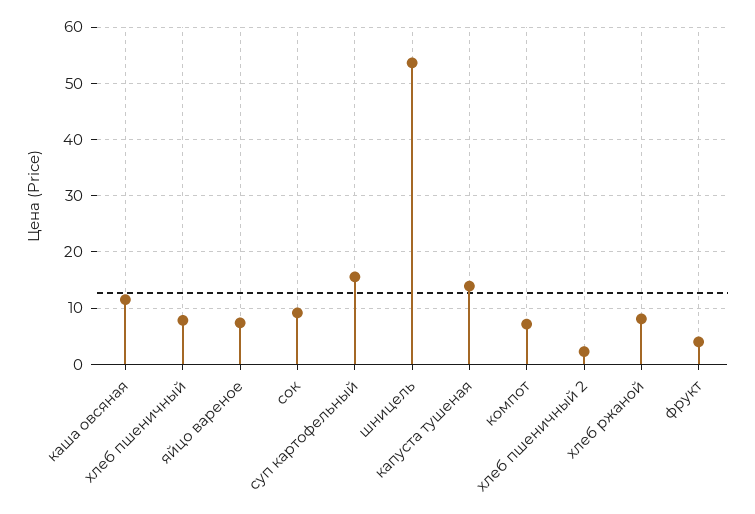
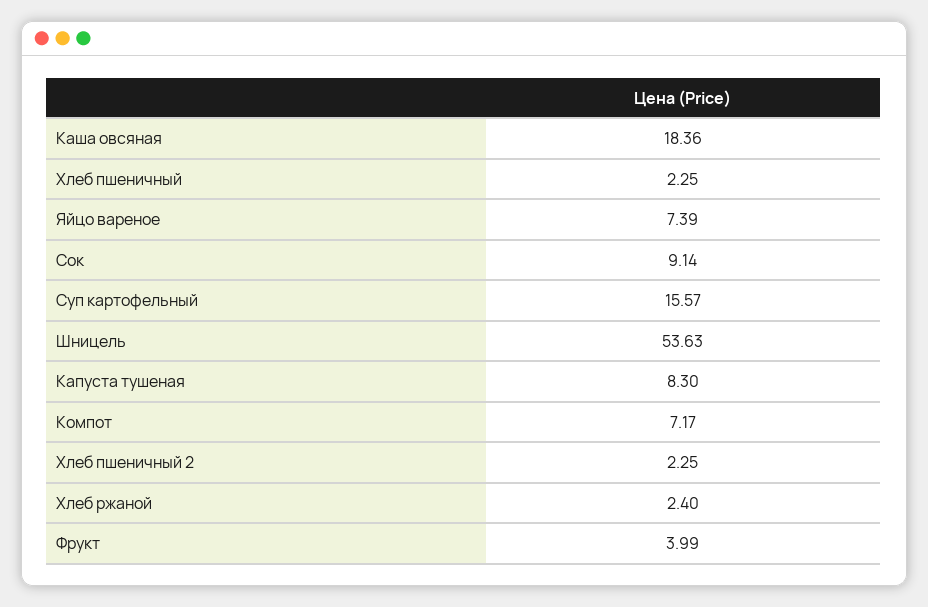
каша овсяная: 12 -> 18.36
хлеб пшеничный: 8 -> 2.25
капуста тушеная: 14 -> 8.3
хлеб ржаной: 8 -> 2.4

